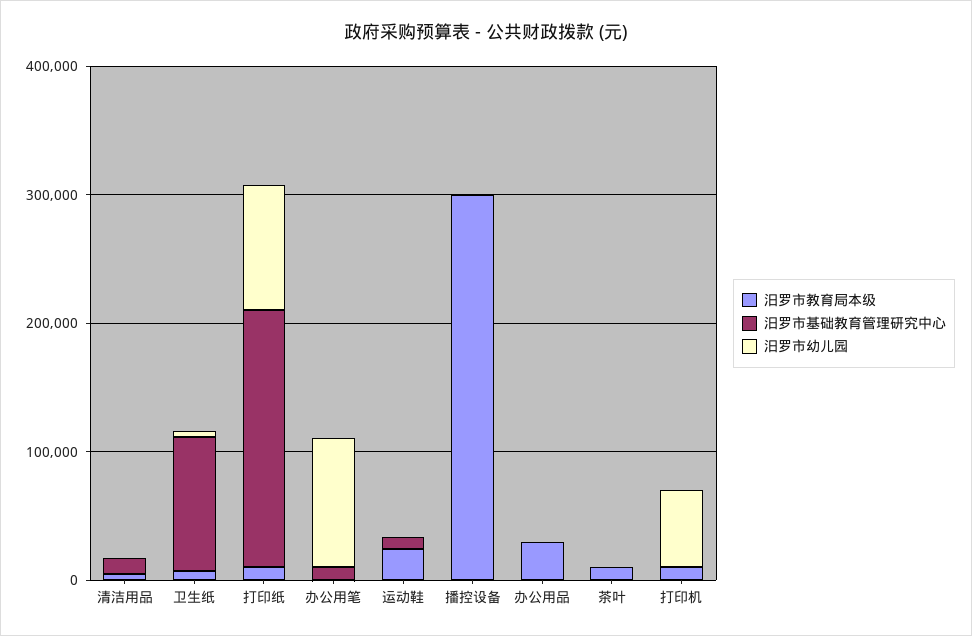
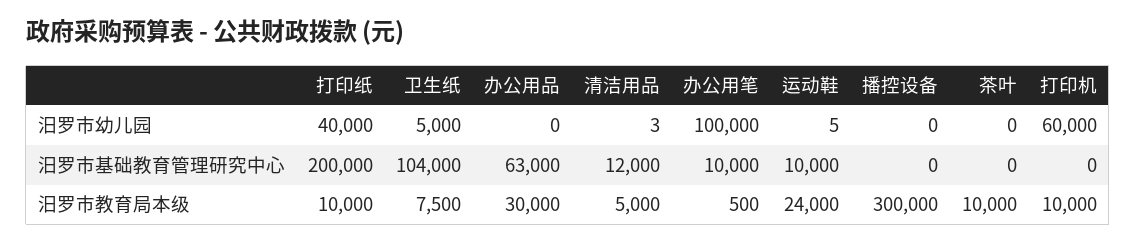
汨罗市幼儿园, 打印纸: 100000 -> 40000
汨罗市基础教育管理研究中心, 办公用品: 0 -> 63000

